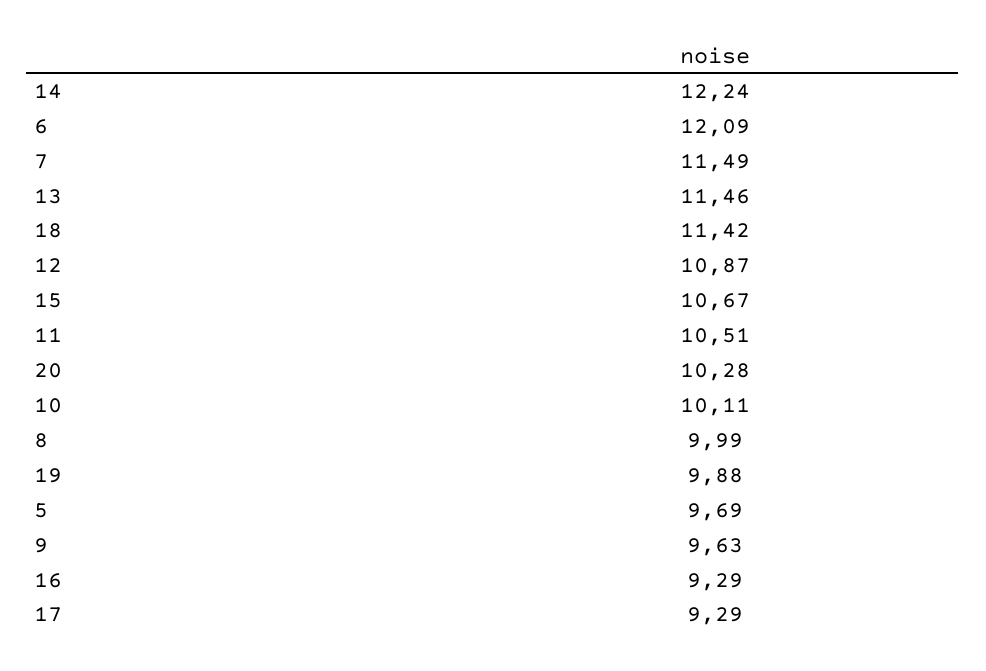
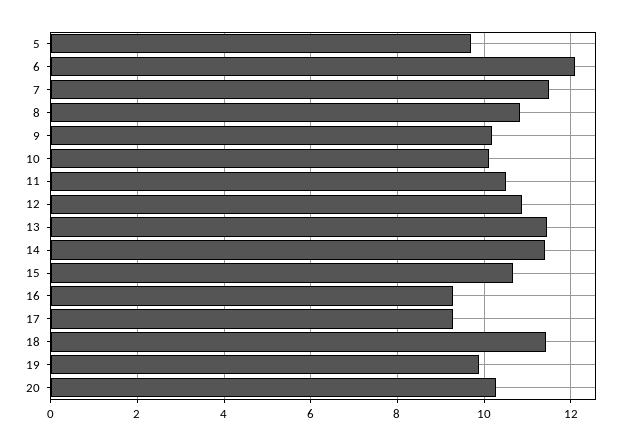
14: 12.24 -> 11.4
8: 9.99 -> 10.8
9: 9.63 -> 10.2

